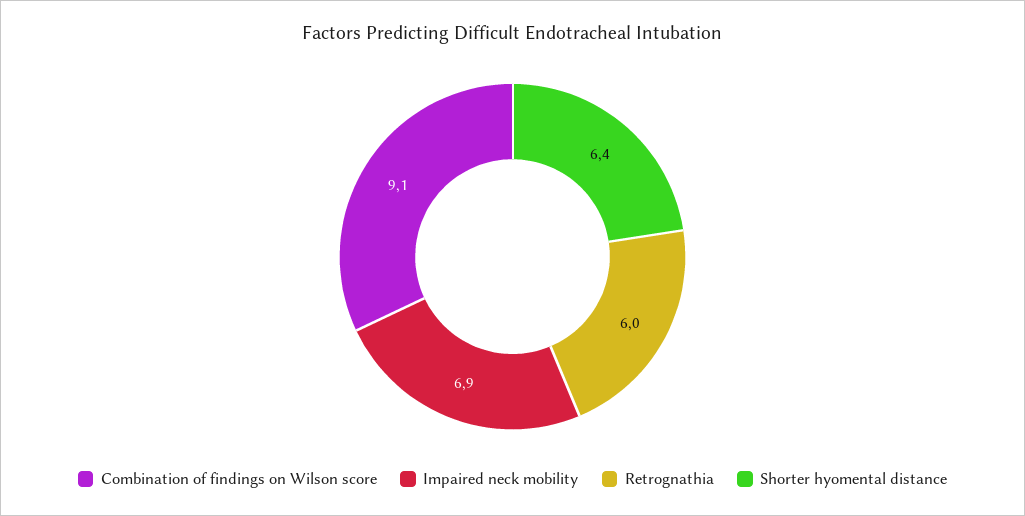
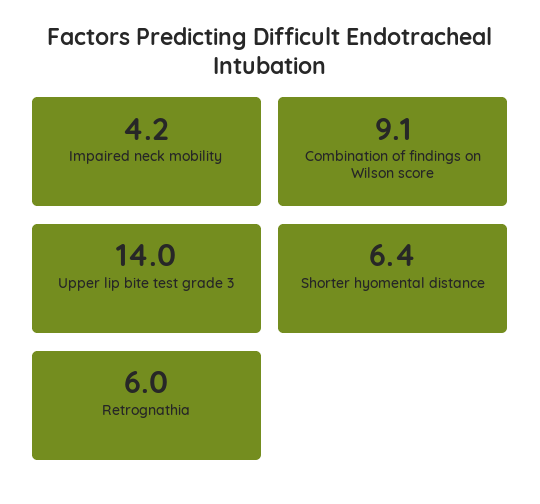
Impaired neck mobility: 6.9 -> 4.2
Upper lip bite test grade 3: none -> 14

